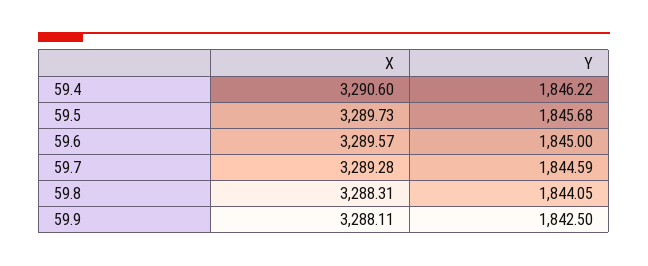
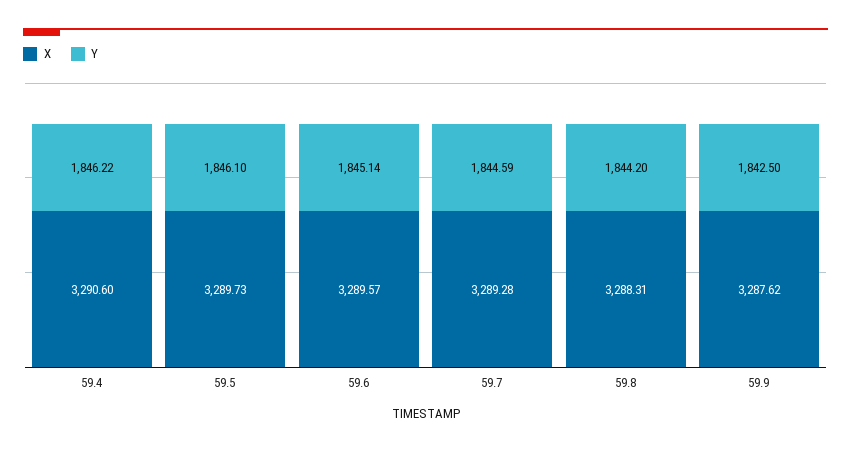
Y, 59.5: 1845.68 -> 1846.1
Y, 59.6: 1845 -> 1845.14
Y, 59.8: 1844.05 -> 1844.2
X, 59.9: 3288.11 -> 3287.62

